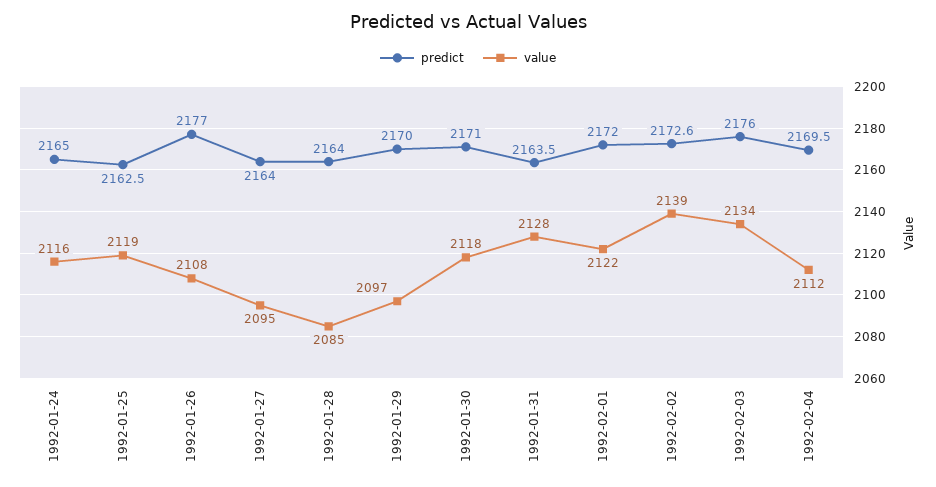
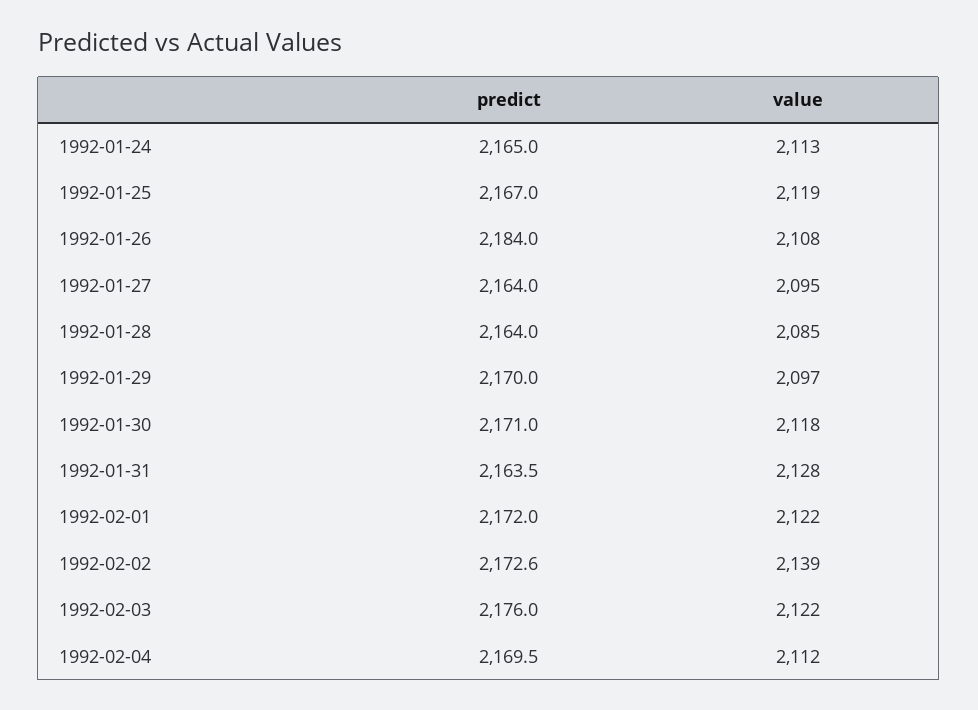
value, 1992-01-24: 2116 -> 2113
predict, 1992-01-25: 2162.5 -> 2167
predict, 1992-01-26: 2177 -> 2184
value, 1992-02-03: 2134 -> 2122

